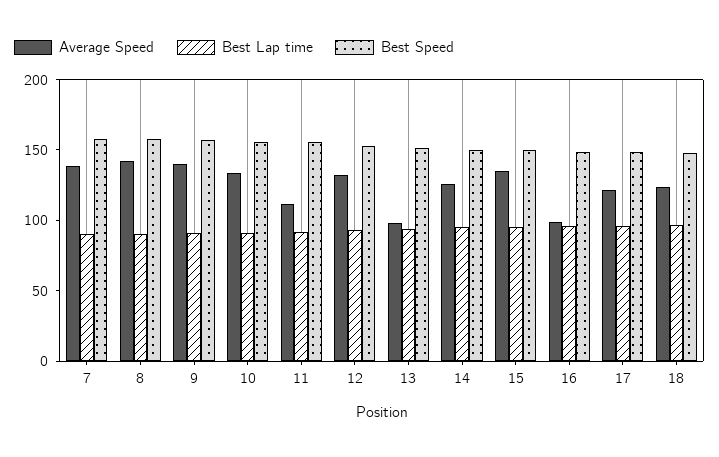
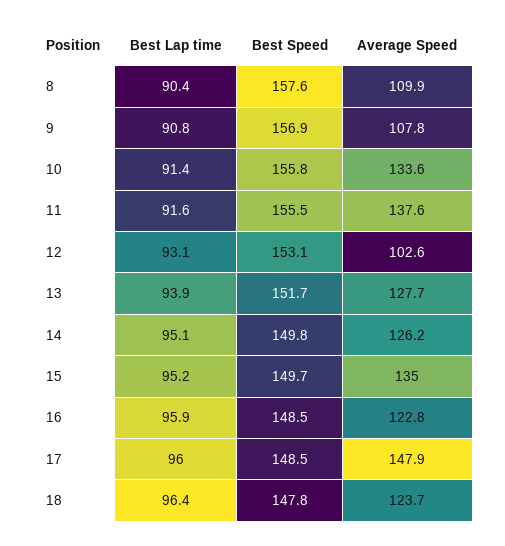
Average Speed, 7: 140 -> none
Best Lap time, 7: 90 -> none
Best Speed, 7: 160 -> none
Average Speed, 8: 140 -> 109.9
Average Speed, 9: 140 -> 107.8
Average Speed, 11: 110 -> 137.6
Average Speed, 12: 130 -> 102.6
Average Speed, 13: 100 -> 127.7
Average Speed, 16: 100 -> 122.8
Average Speed, 17: 120 -> 147.9

